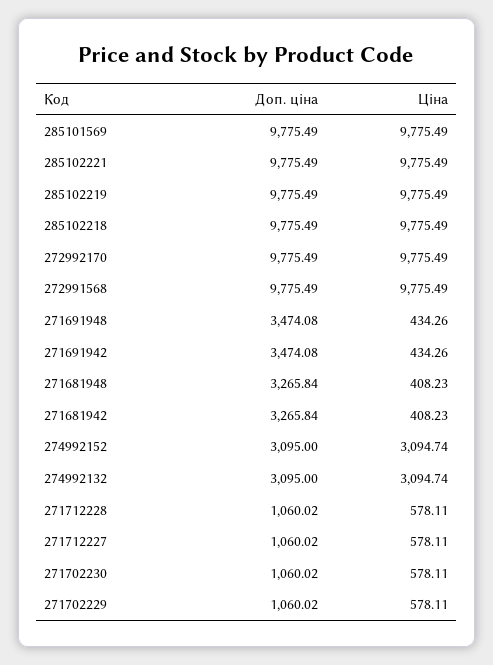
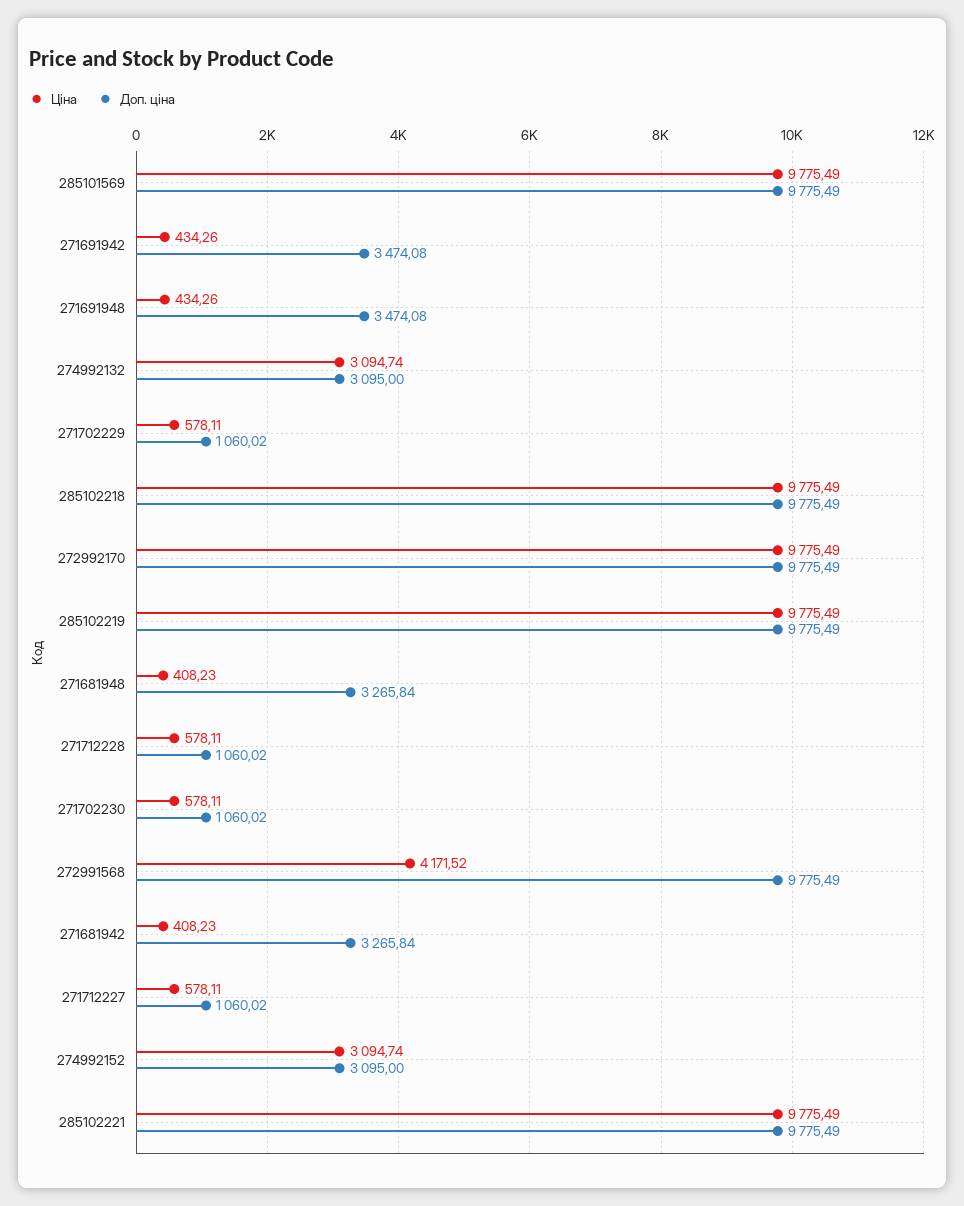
Ціна, 272991568: 9775.49 -> 4171.52

